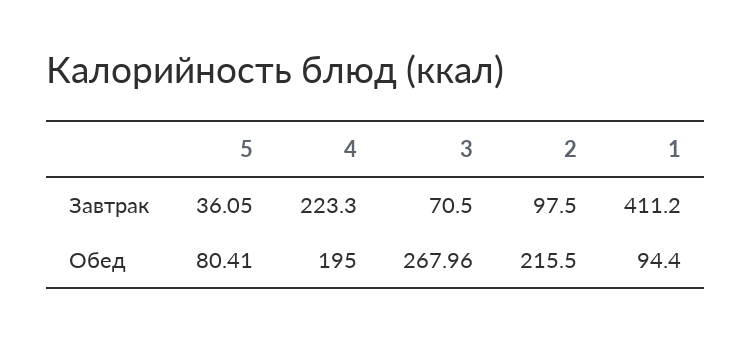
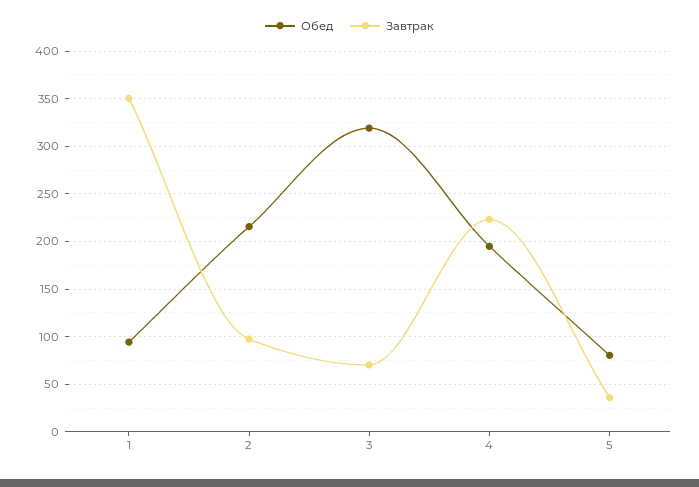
Завтрак, 1: 411.2 -> 350
Обед, 3: 267.96 -> 320

